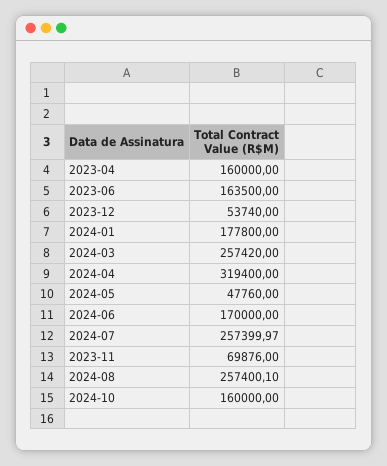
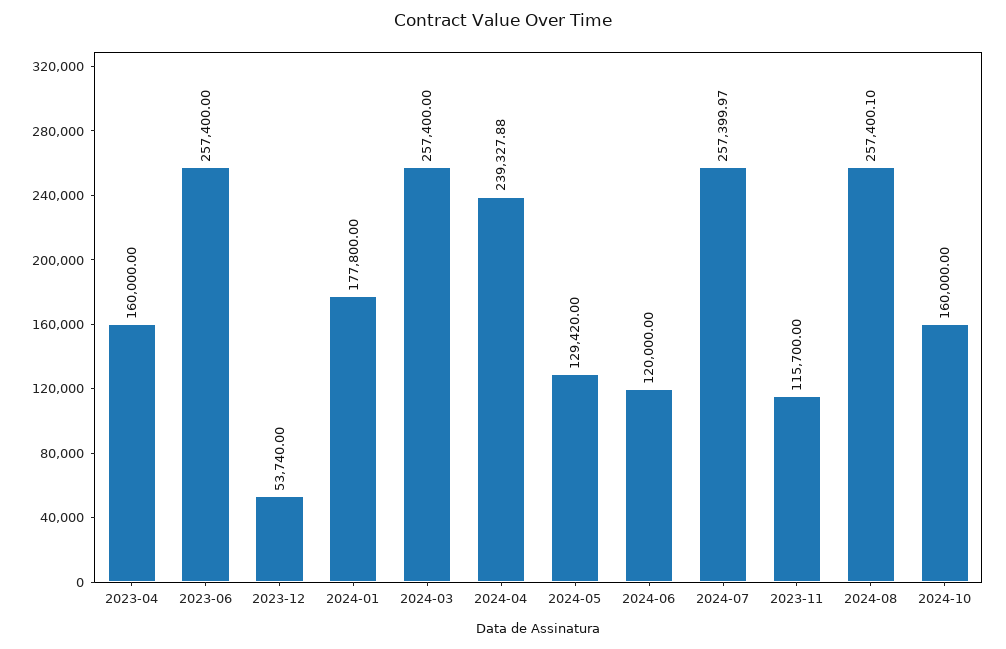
2023-06: 163500 -> 257400
2024-03: 257420 -> 257400
2024-04: 319400 -> 239327.88
2024-05: 47760 -> 129420
2024-06: 170000 -> 120000
2023-11: 69876 -> 115700

